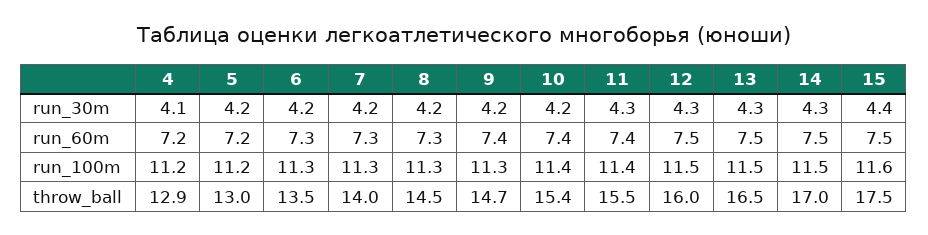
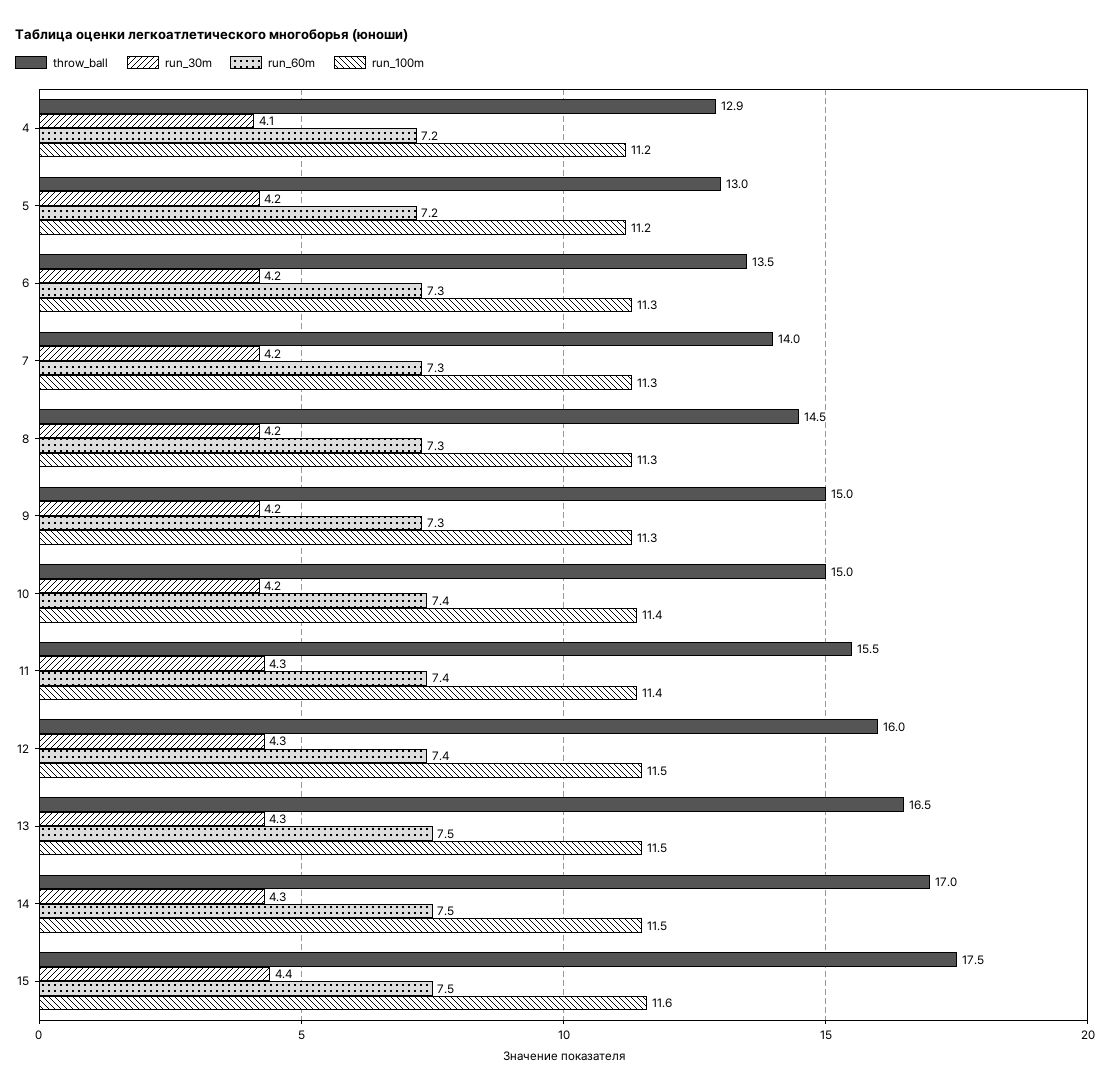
run_60m, 9: 7.4 -> 7.3
run_60m, 12: 7.5 -> 7.4
throw_ball, 9: 14.7 -> 15
throw_ball, 10: 15.4 -> 15

